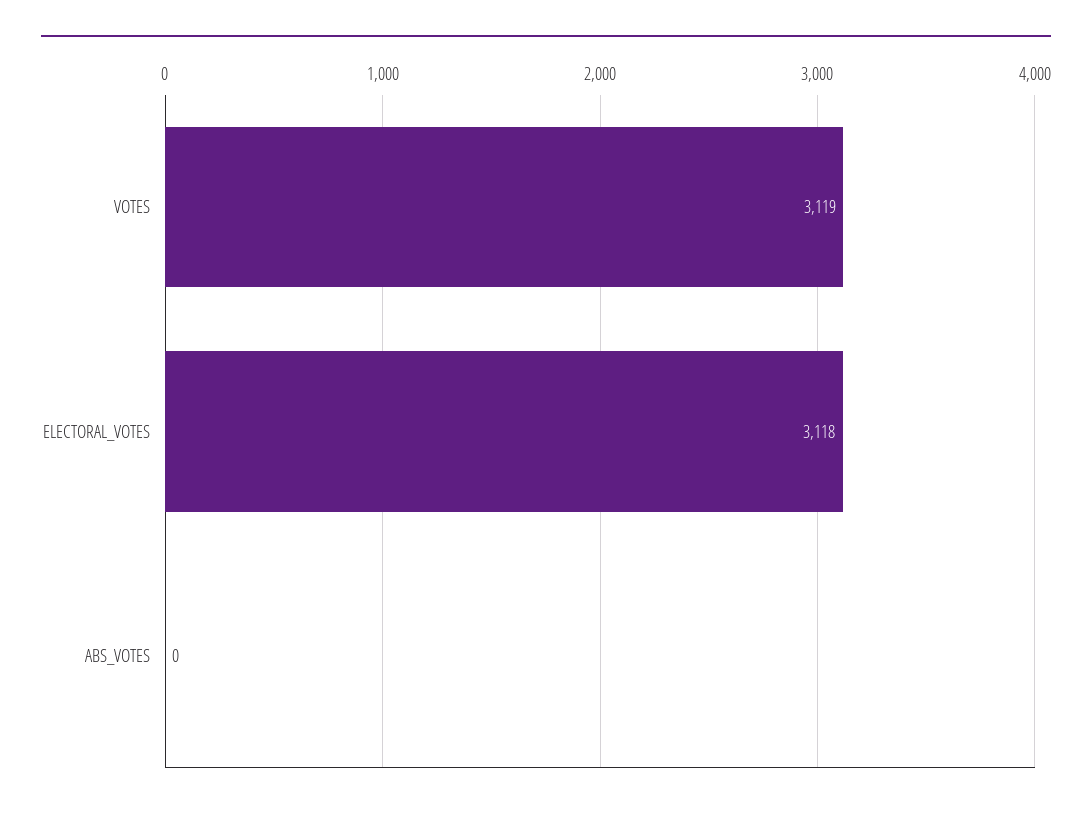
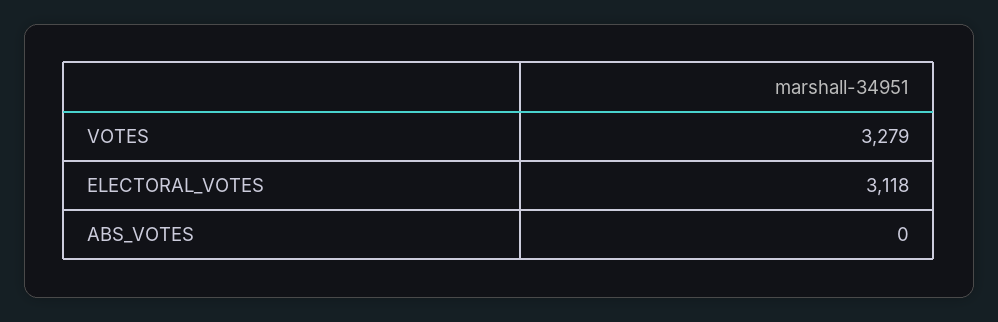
VOTES: 3119 -> 3279

